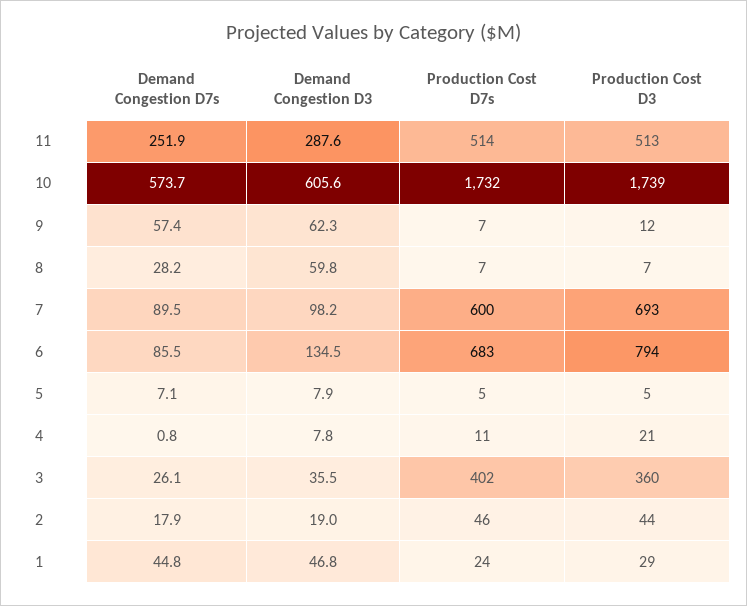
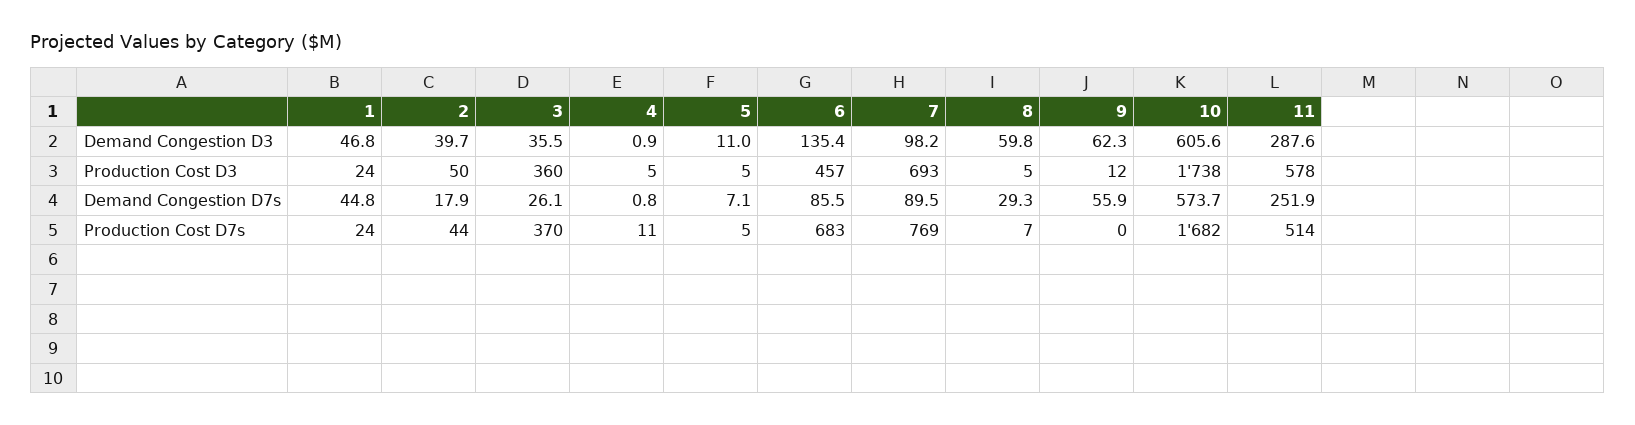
Production Cost D3, 11: 513 -> 578
Production Cost D7s, 10: 1732 -> 1682
Production Cost D3, 10: 1739 -> 1738
Demand Congestion D7s, 9: 57.4 -> 55.9
Production Cost D7s, 9: 7 -> 0
Demand Congestion D7s, 8: 28.2 -> 29.3
Production Cost D3, 8: 7 -> 5
Production Cost D7s, 7: 600 -> 769
Demand Congestion D3, 6: 134.5 -> 135.4
Production Cost D3, 6: 794 -> 457
Demand Congestion D3, 5: 7.9 -> 11
Demand Congestion D3, 4: 7.8 -> 0.9
Production Cost D3, 4: 21 -> 5
Production Cost D7s, 3: 402 -> 370
Demand Congestion D3, 2: 19 -> 39.7
Production Cost D7s, 2: 46 -> 44
Production Cost D3, 2: 44 -> 50
Production Cost D3, 1: 29 -> 24

